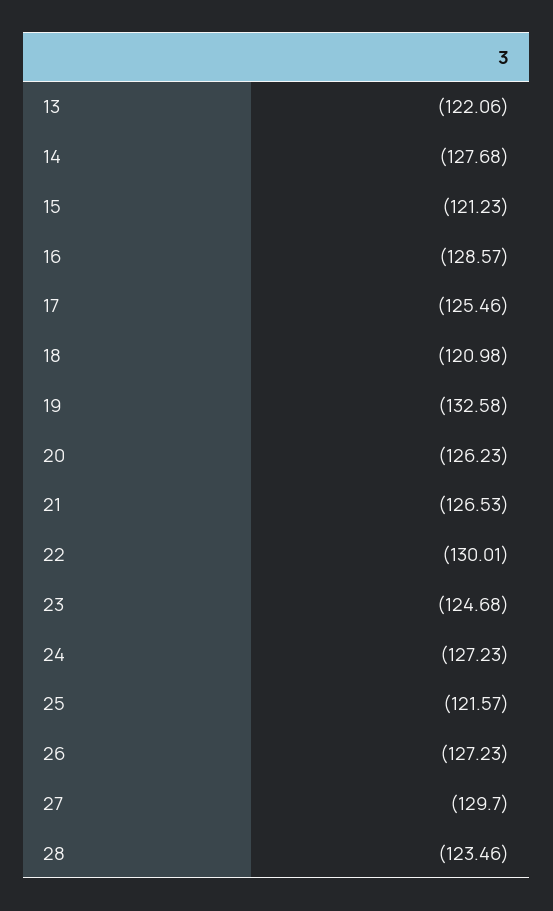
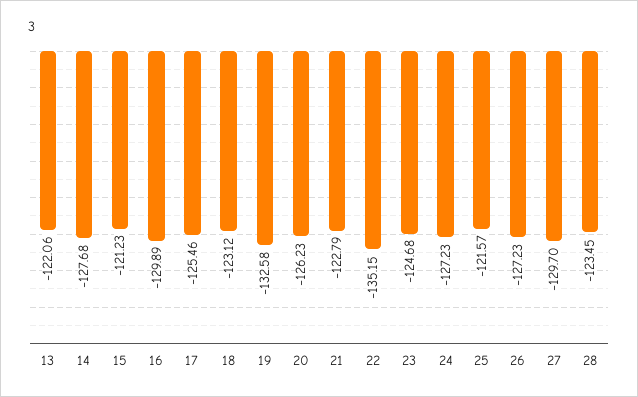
16: -128.57 -> -129.89
18: -120.98 -> -123.12
21: -126.53 -> -122.79
22: -130.01 -> -135.15
28: -123.46 -> -123.45

